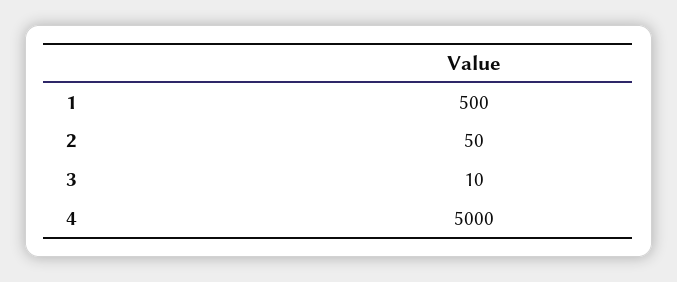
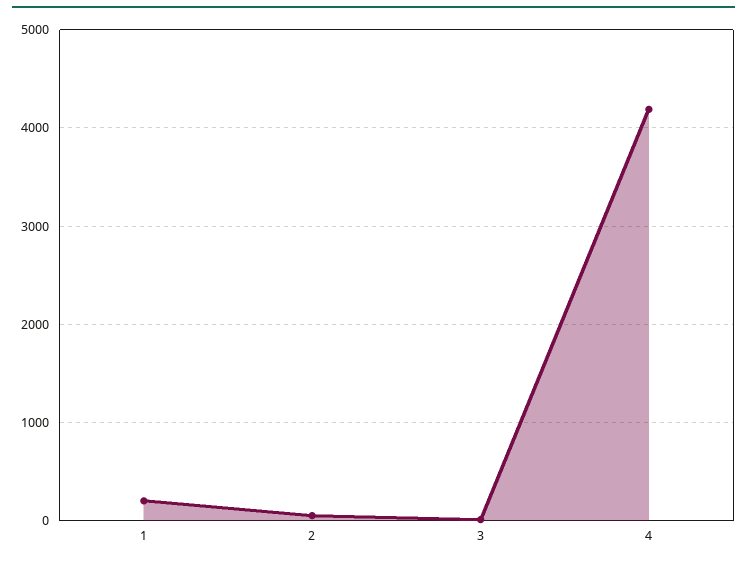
1: 500 -> 200
4: 5000 -> 4200

